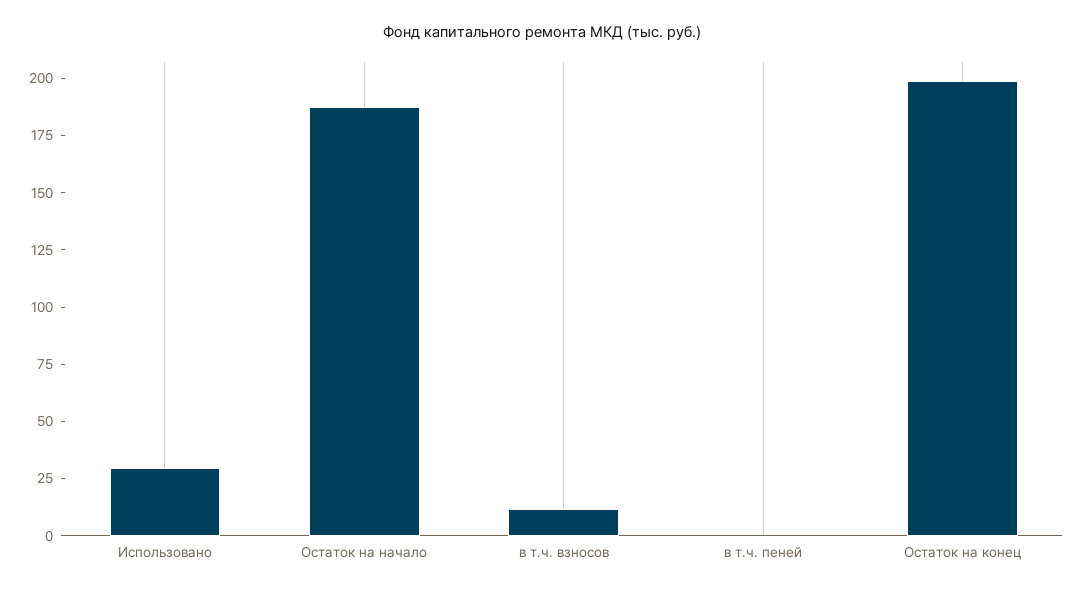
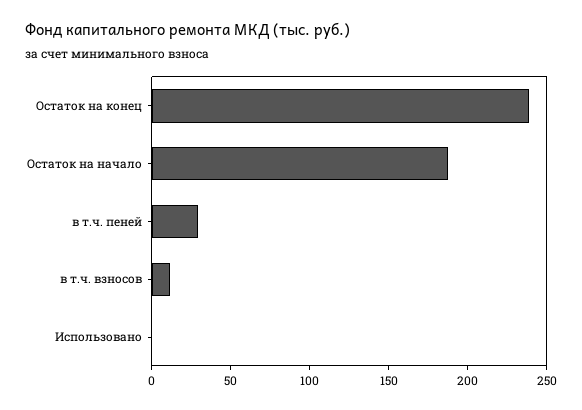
Использовано: 30 -> 0
в т.ч. пеней: 0 -> 30
Остаток на конец: 200 -> 240

